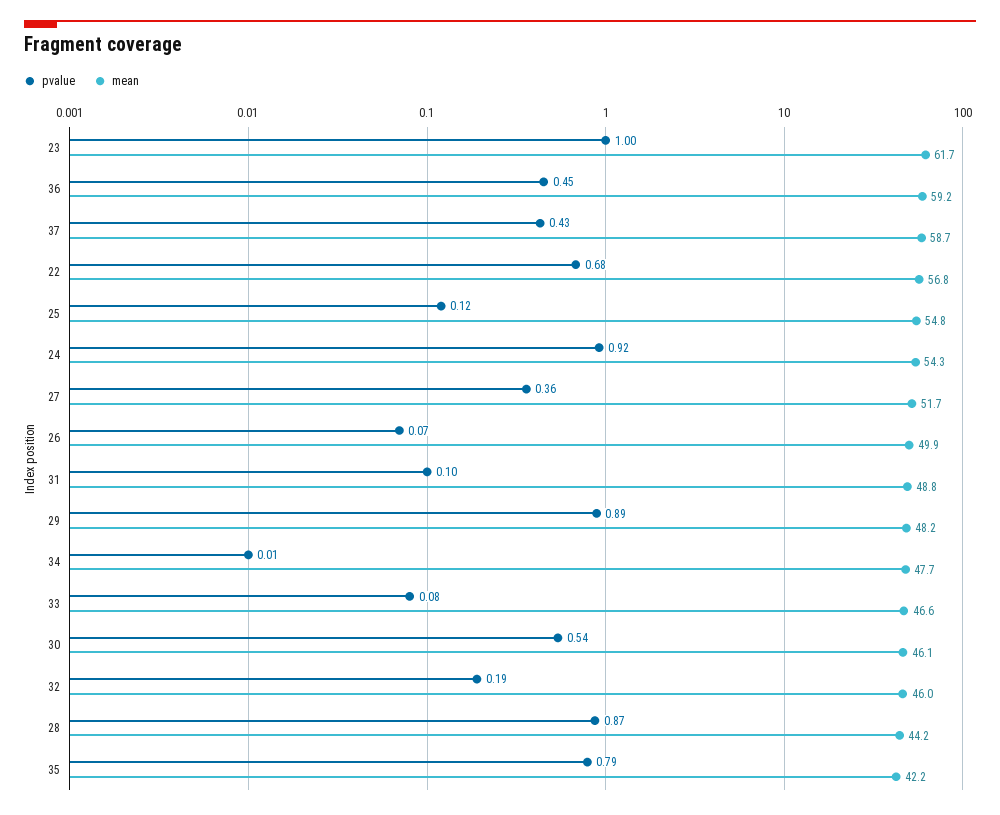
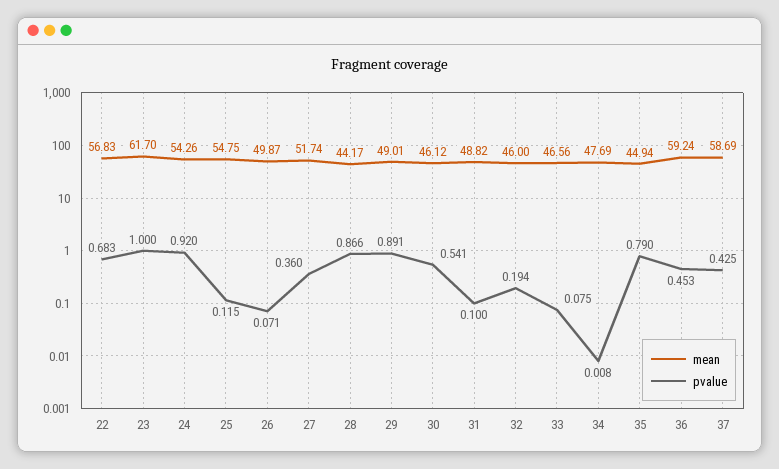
mean, 29: 48.2 -> 49.01
mean, 35: 42.2 -> 44.94

